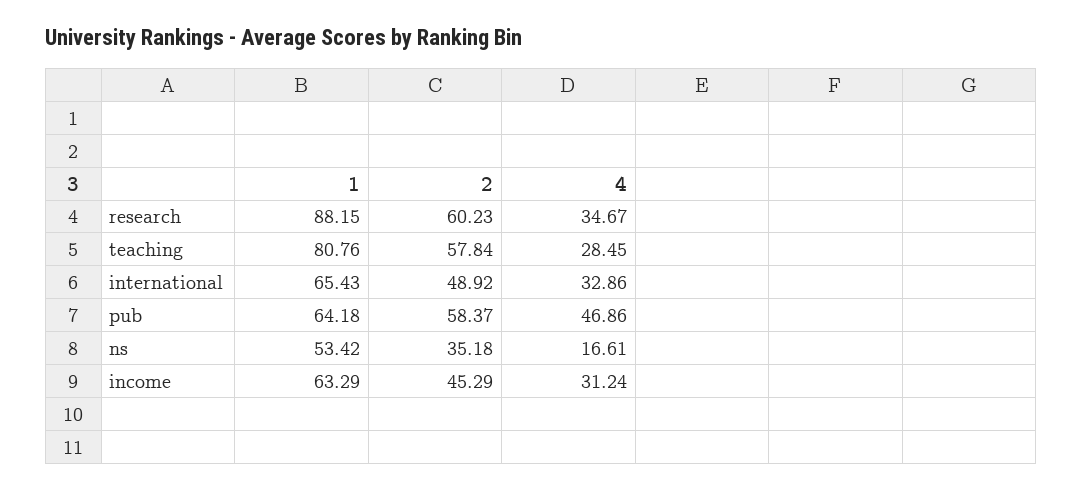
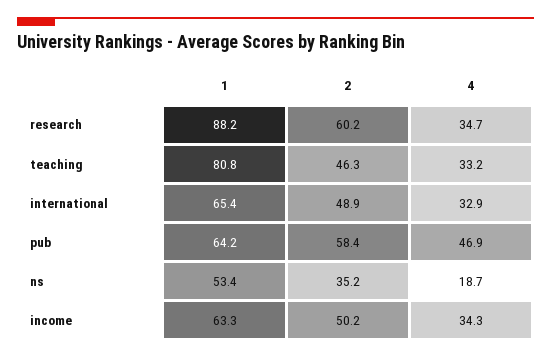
2, teaching: 57.84 -> 46.3
4, teaching: 28.45 -> 33.2
4, ns: 16.61 -> 18.7
2, income: 45.29 -> 50.2
4, income: 31.24 -> 34.3

